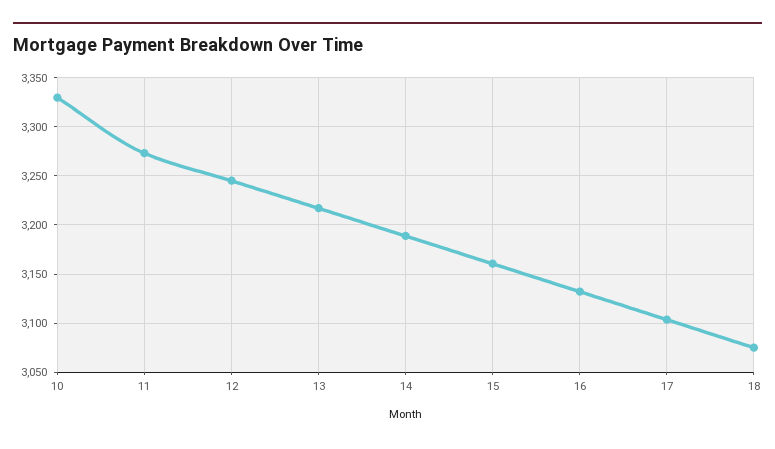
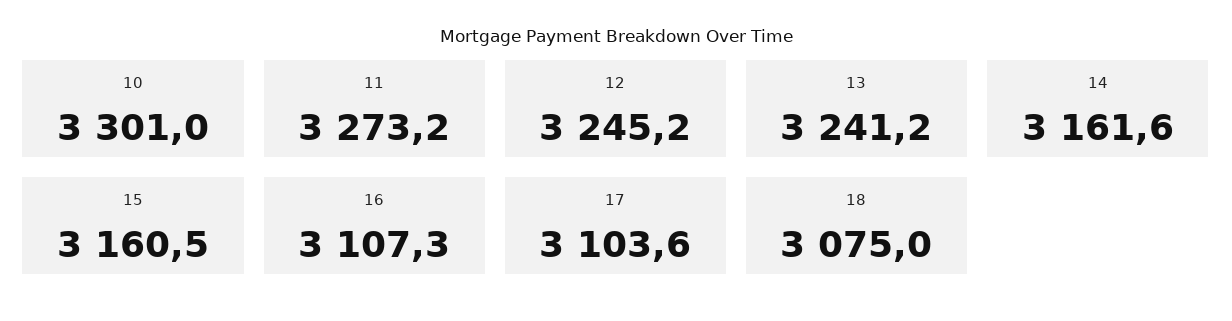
10: 3330 -> 3301
13: 3220 -> 3241.2
14: 3190 -> 3161.6
16: 3130 -> 3107.3

